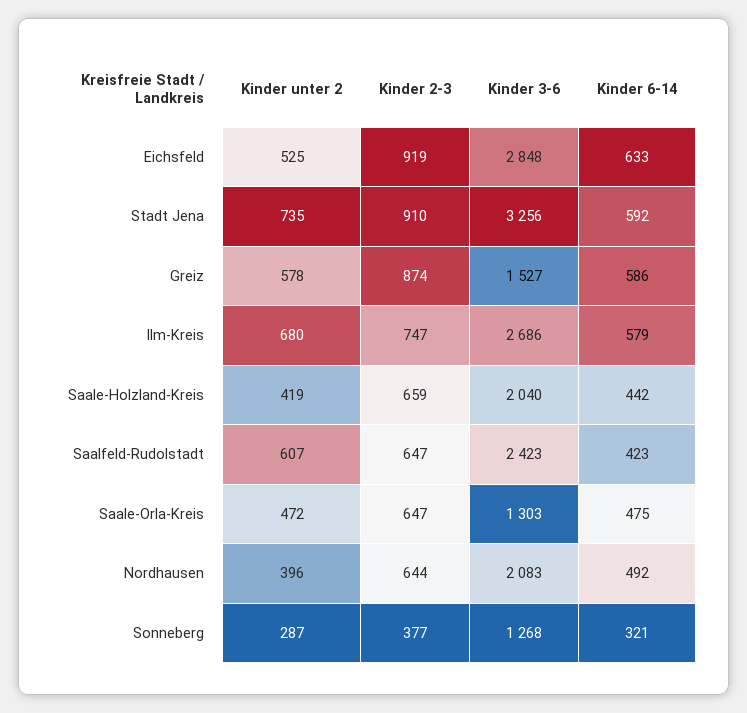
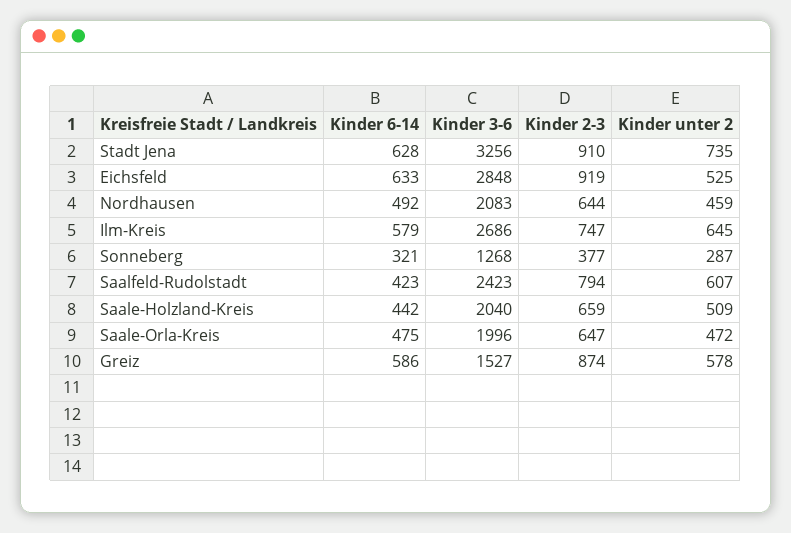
Kinder 6-14, Stadt Jena: 592 -> 628
Kinder unter 2, Ilm-Kreis: 680 -> 645
Kinder unter 2, Saale-Holzland-Kreis: 419 -> 509
Kinder 2-3, Saalfeld-Rudolstadt: 647 -> 794
Kinder 3-6, Saale-Orla-Kreis: 1303 -> 1996
Kinder unter 2, Nordhausen: 396 -> 459

